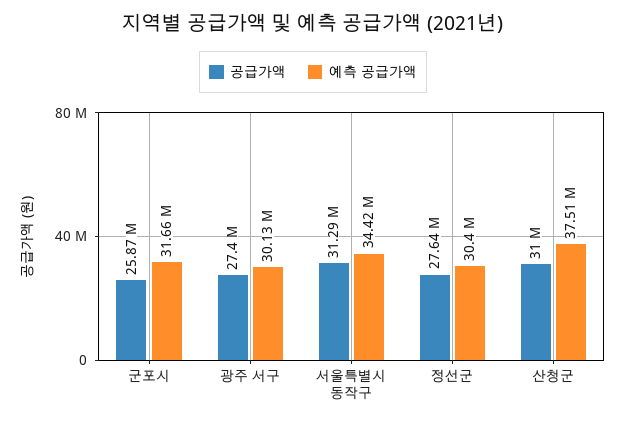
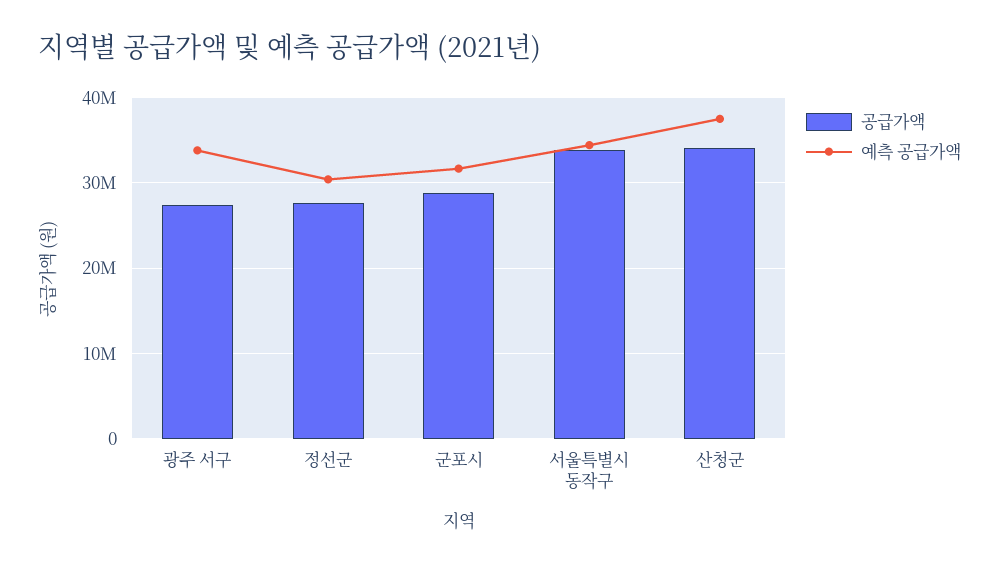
공급가액, 군포시: 25870000 -> 29000000
예측 공급가액, 광주 서구: 30130000 -> 34000000
공급가액, 서울특별시 동작구: 31290000 -> 34000000
공급가액, 산청군: 31000000 -> 34000000

